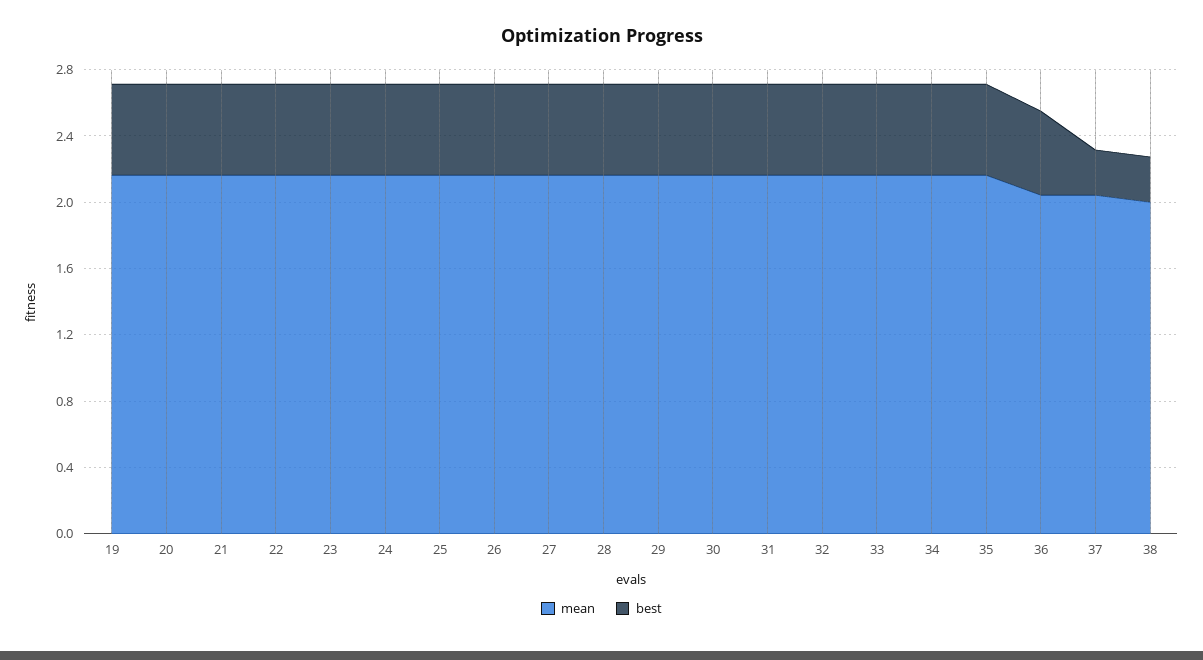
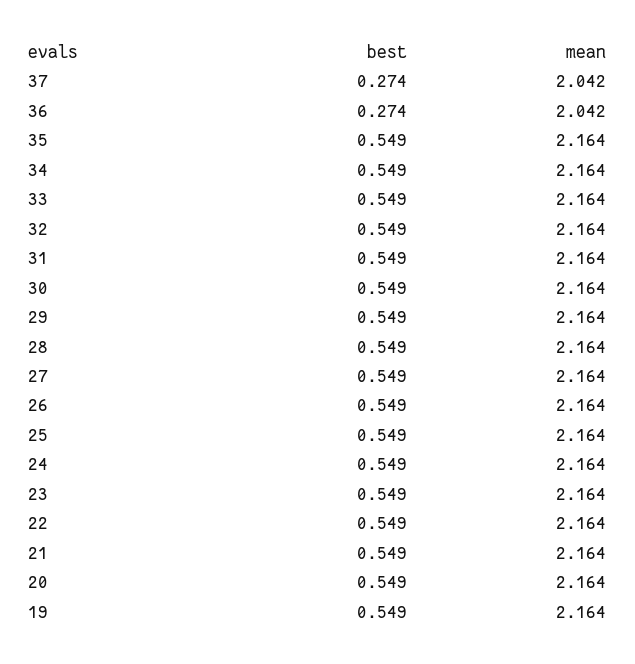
best, 36: 0.5 -> 0.274
mean, 38: 2 -> none
best, 38: 0.3 -> none

